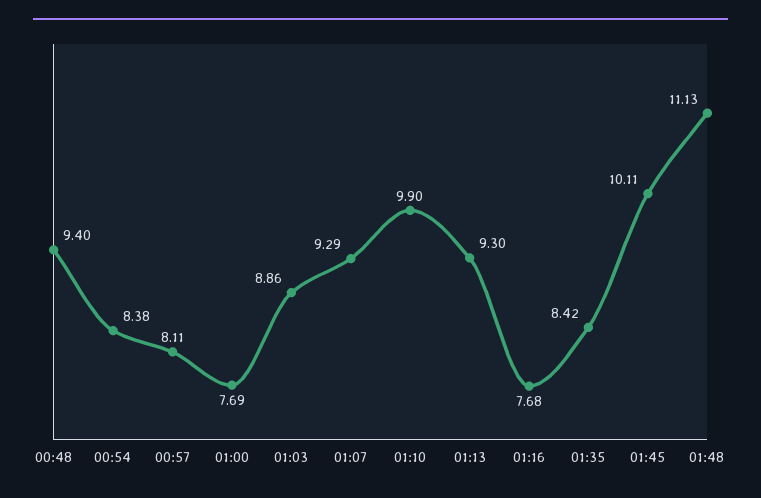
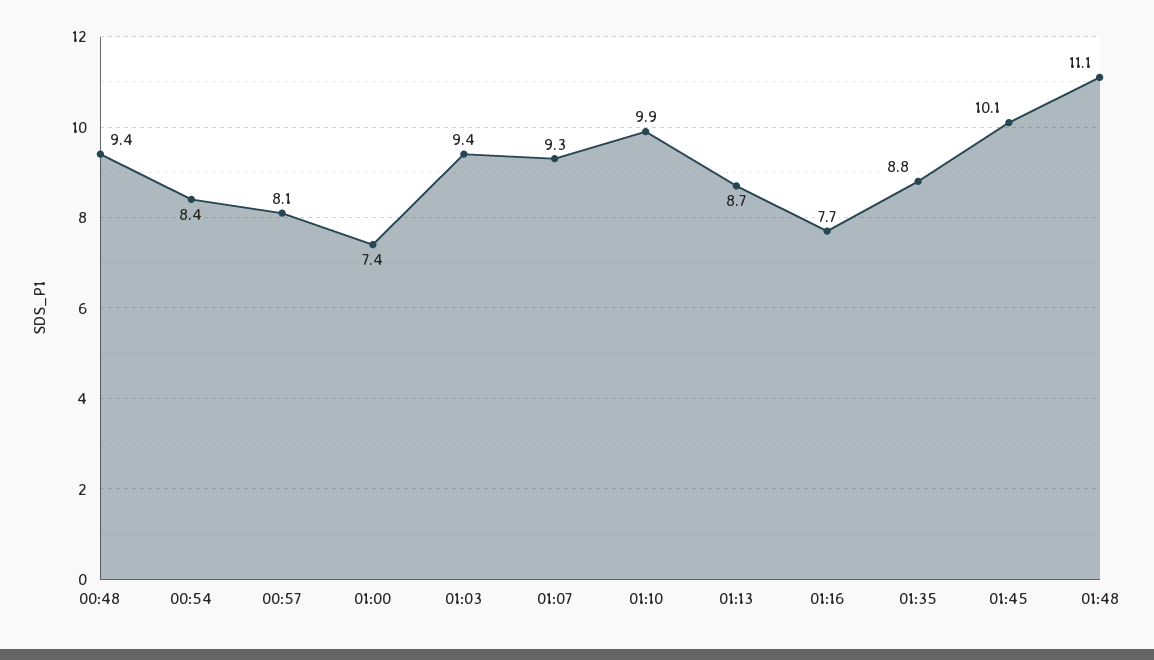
01:00: 7.69 -> 7.4
01:03: 8.86 -> 9.4
01:13: 9.3 -> 8.7
01:35: 8.42 -> 8.8

